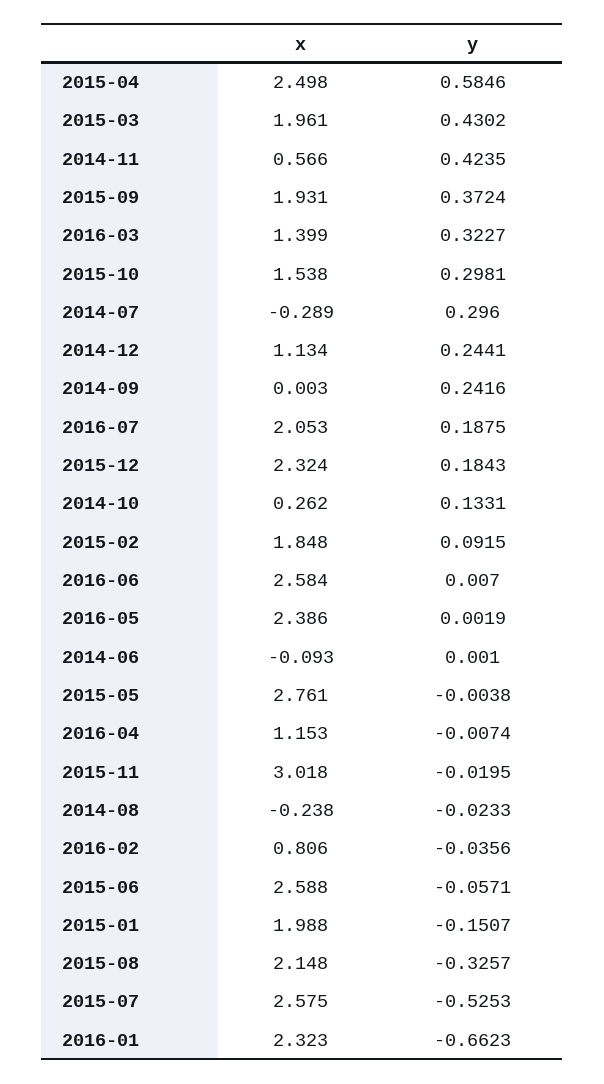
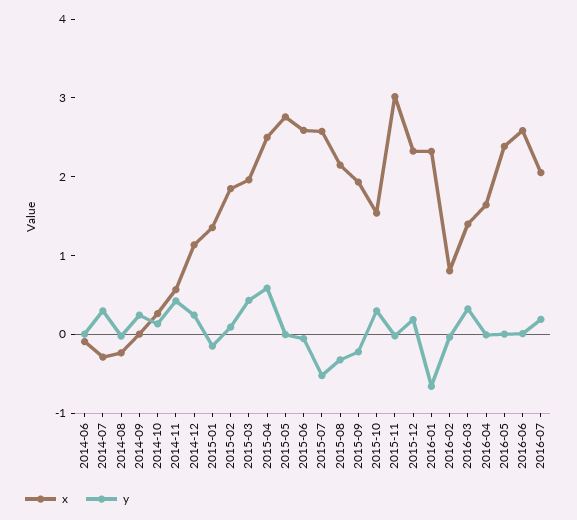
y, 2015-09: 0.3724 -> -0.2
x, 2016-04: 1.153 -> 1.6
x, 2015-01: 1.988 -> 1.4

